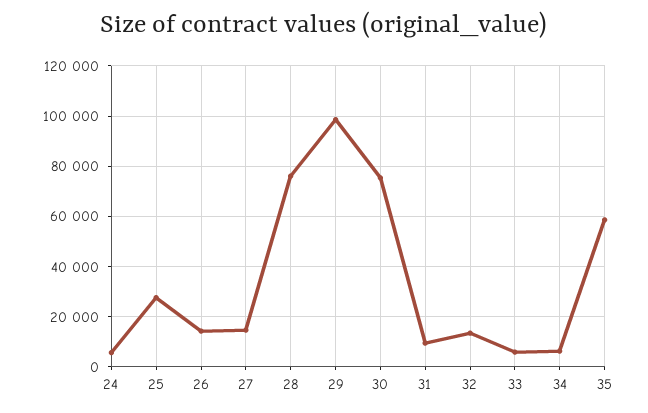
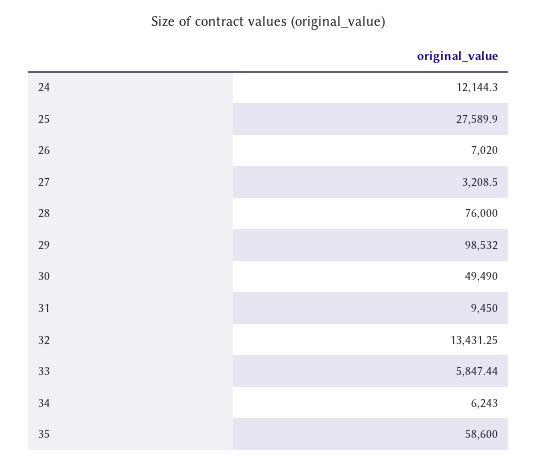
24: 5000 -> 12144.3
26: 15000 -> 7020
27: 15000 -> 3208.5
30: 75000 -> 49490

